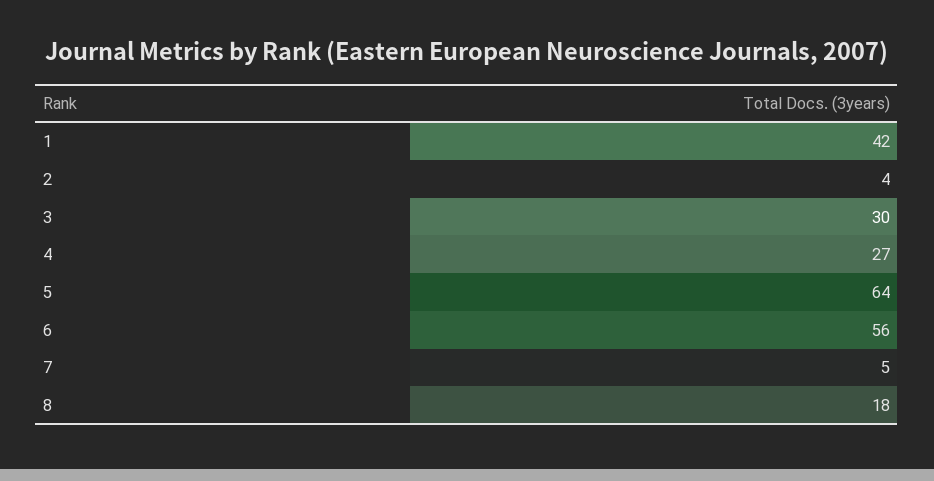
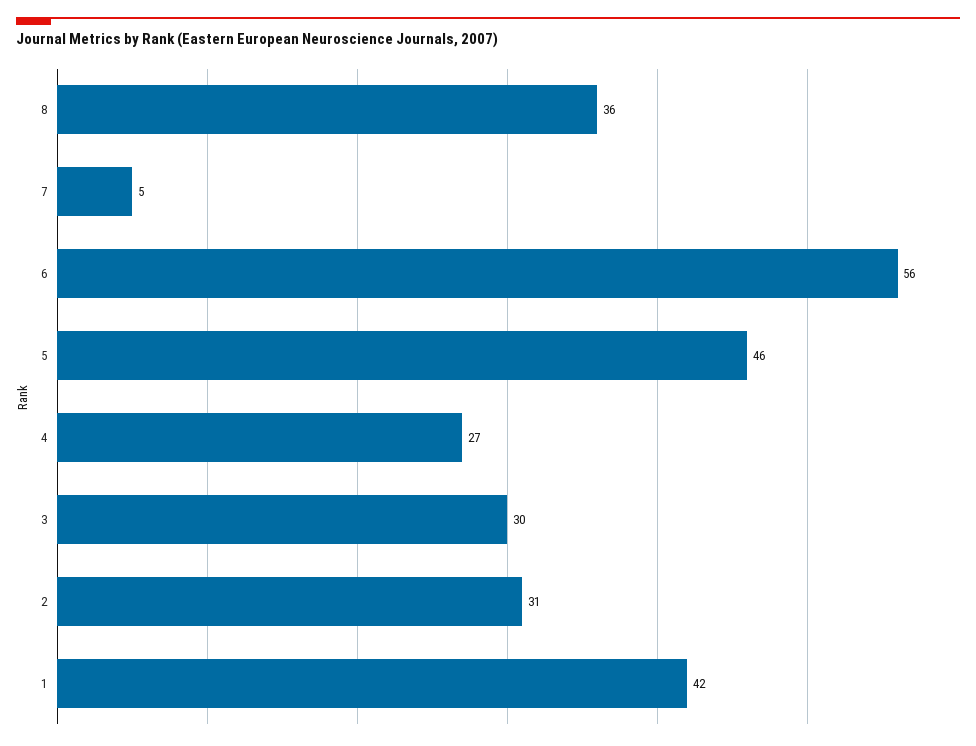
2: 4 -> 31
5: 64 -> 46
8: 18 -> 36

